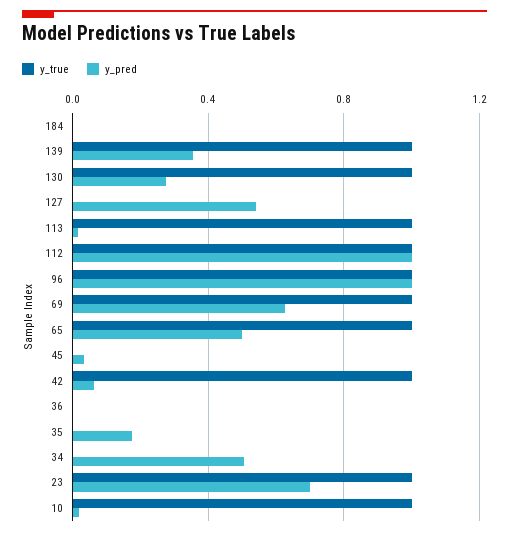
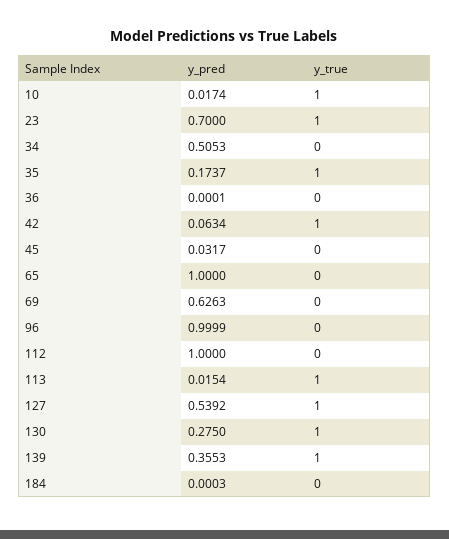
y_true, 127: 0 -> 1
y_true, 112: 1 -> 0
y_true, 96: 1 -> 0
y_true, 69: 1 -> 0
y_true, 65: 1 -> 0
y_pred, 65: 0.5 -> 1
y_true, 35: 0 -> 1

